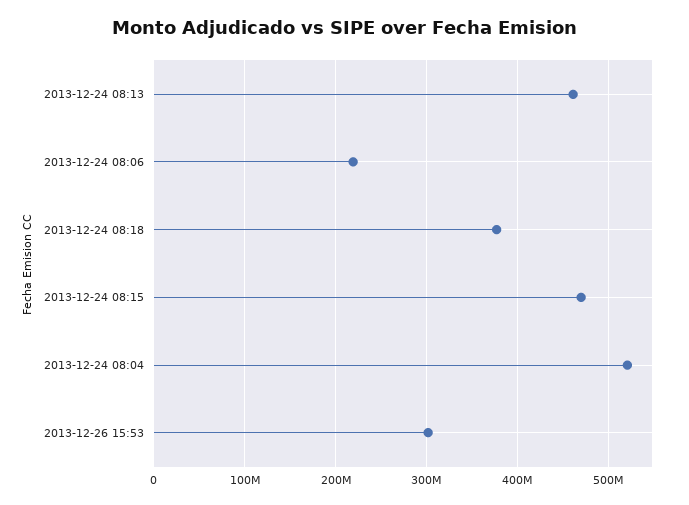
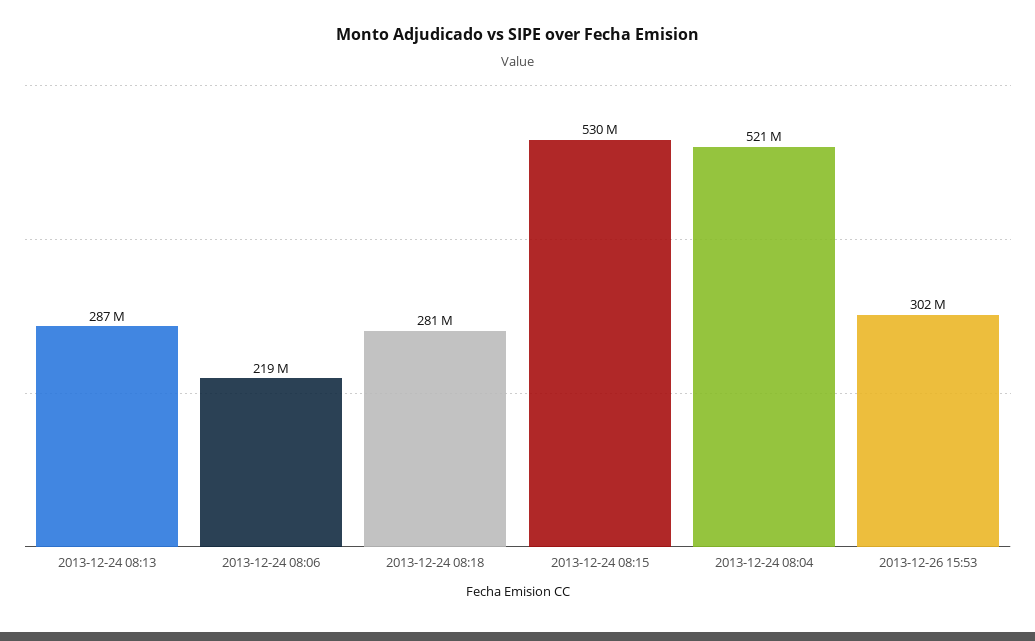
2013-12-24 08:13: 460000000 -> 287000000
2013-12-24 08:18: 380000000 -> 281000000
2013-12-24 08:15: 470000000 -> 530000000

